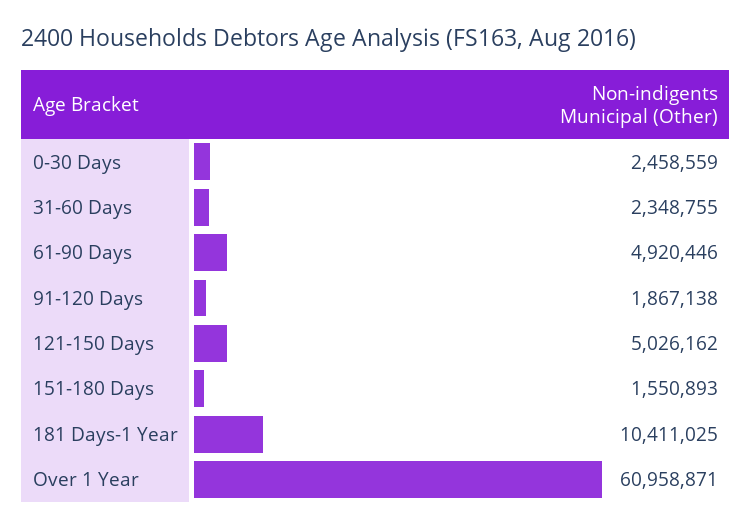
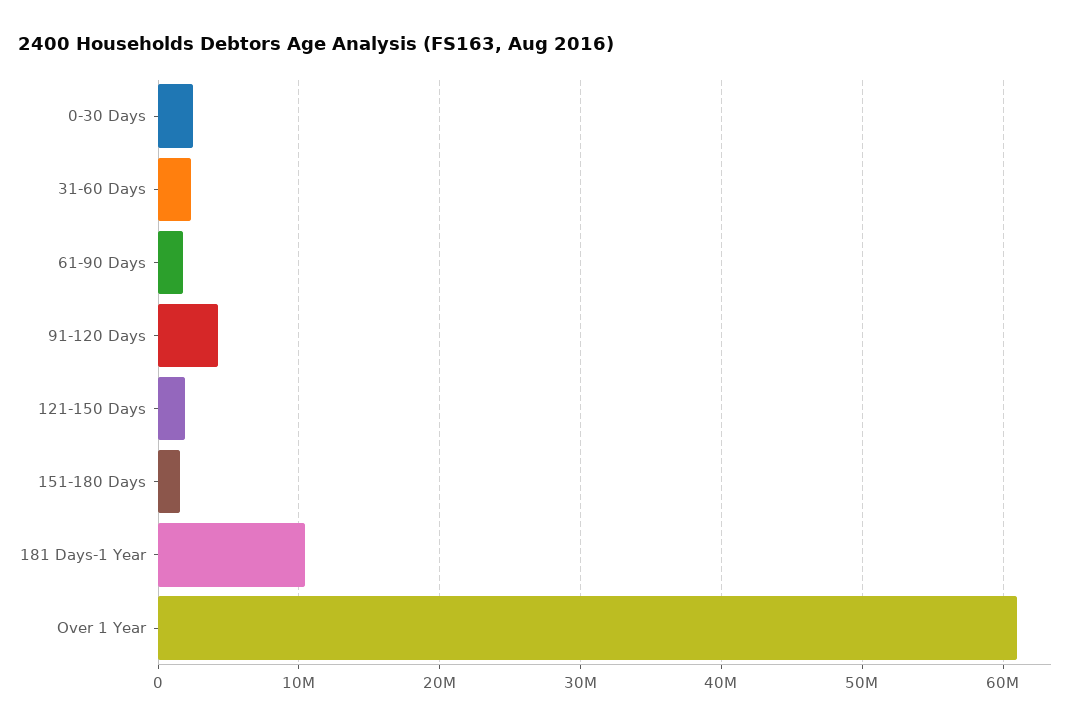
61-90 Days: 4920446 -> 2000000
91-120 Days: 1867138 -> 4000000
121-150 Days: 5026162 -> 2000000

